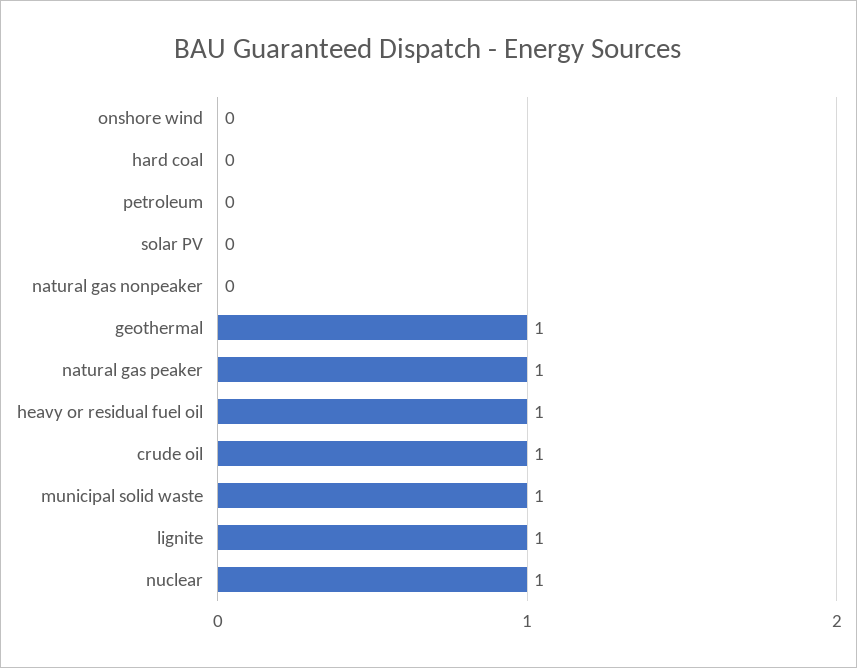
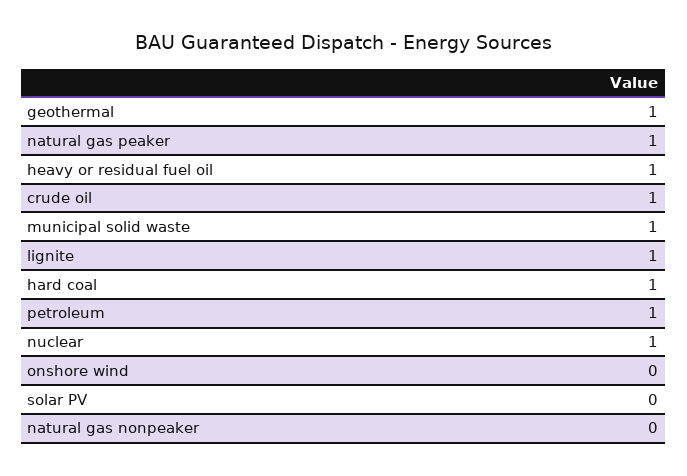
hard coal: 0 -> 1
petroleum: 0 -> 1

